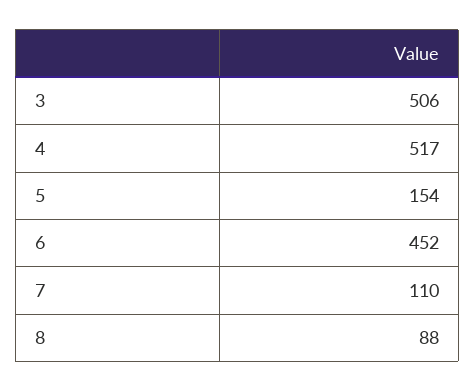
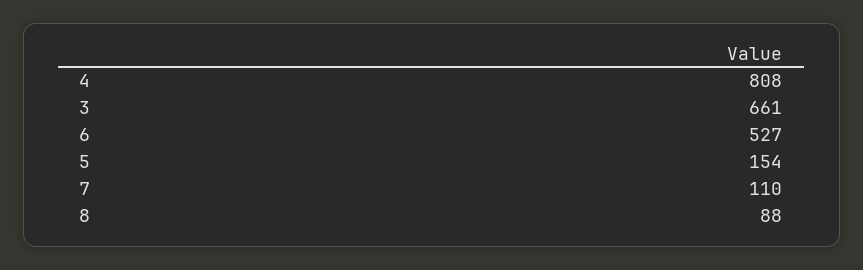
3: 506 -> 661
4: 517 -> 808
6: 452 -> 527

